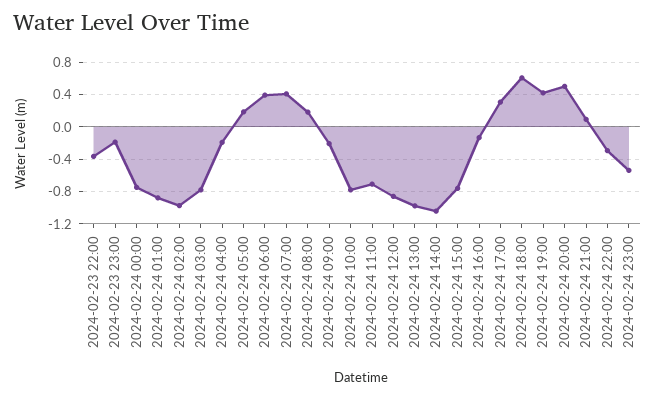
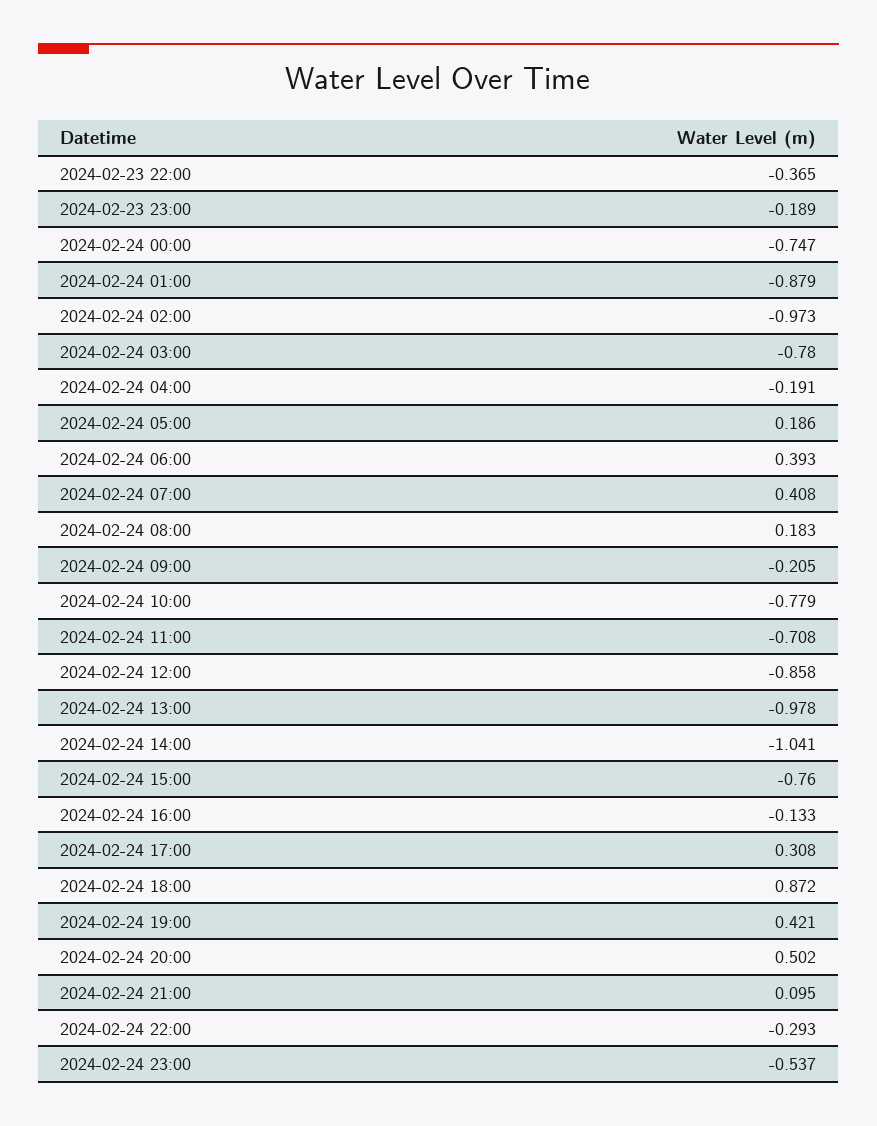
2024-02-24 18:00: 0.6 -> 0.872

